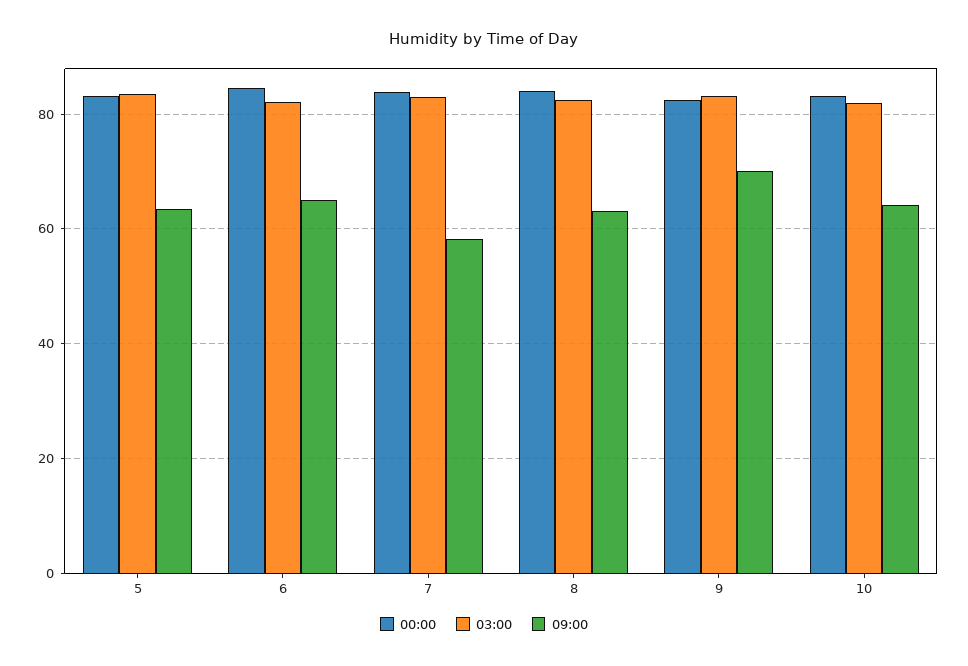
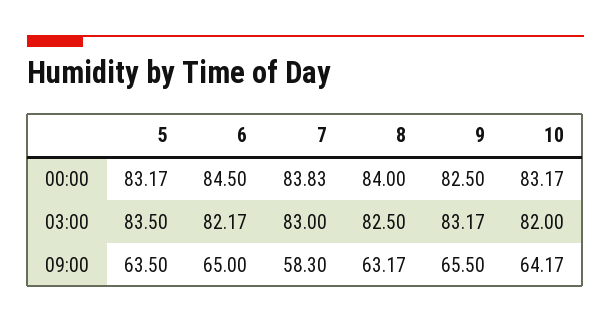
09:00, 9: 70 -> 65.5

